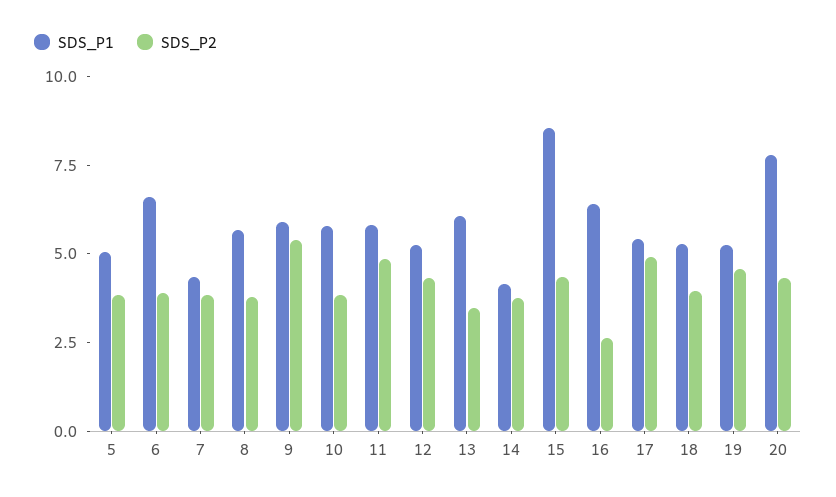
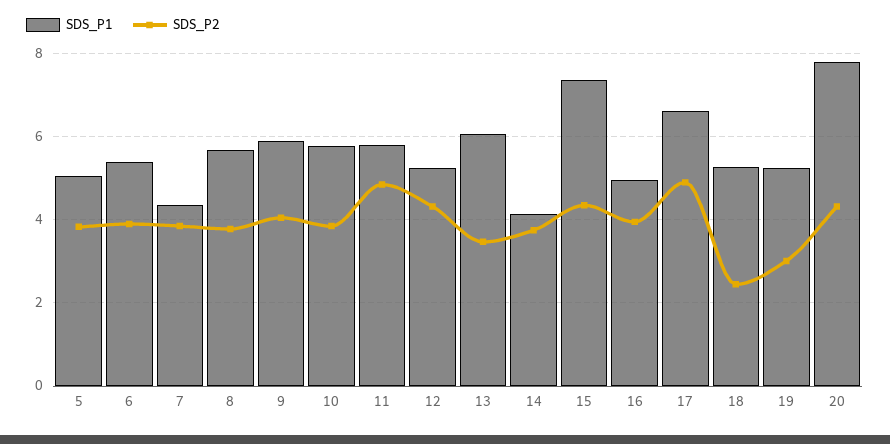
SDS_P1, 6: 6.5 -> 5.4
SDS_P2, 9: 5.5 -> 4
SDS_P1, 15: 8.5 -> 7.4
SDS_P1, 16: 6.5 -> 5
SDS_P2, 16: 2.5 -> 4
SDS_P1, 17: 5.5 -> 6.6
SDS_P2, 18: 4 -> 2.4
SDS_P2, 19: 4.5 -> 3

